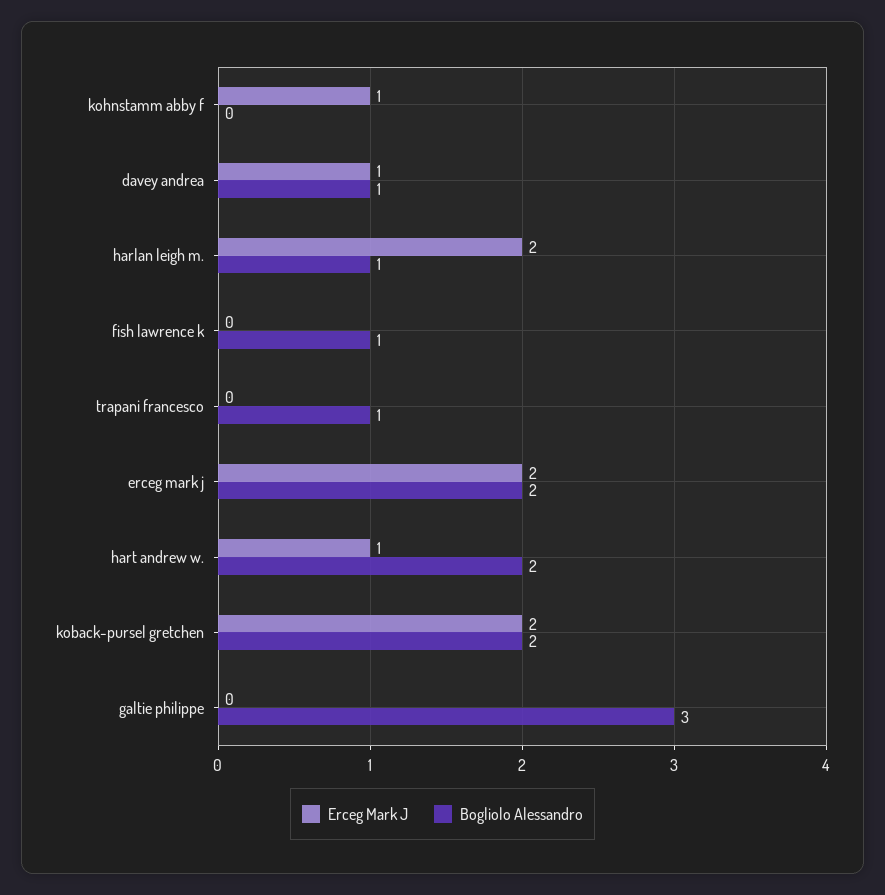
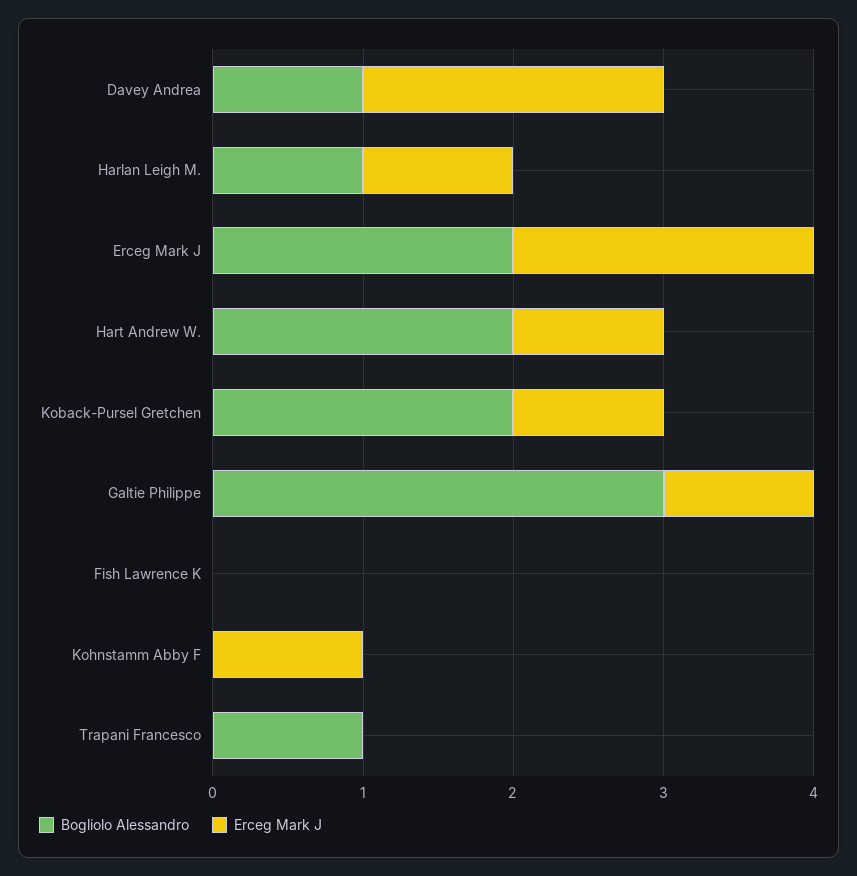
Erceg Mark J, davey andrea: 1 -> 2
Erceg Mark J, harlan leigh m.: 2 -> 1
Bogliolo Alessandro, fish lawrence k: 1 -> 0
Erceg Mark J, koback-pursel gretchen: 2 -> 1
Erceg Mark J, galtie philippe: 0 -> 1

